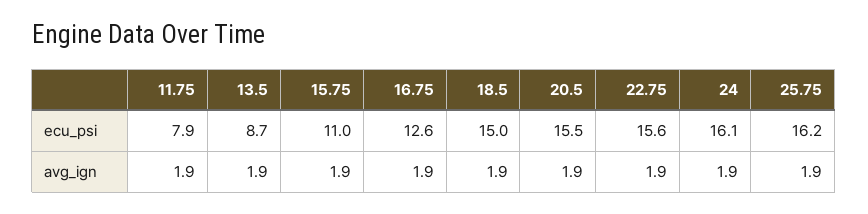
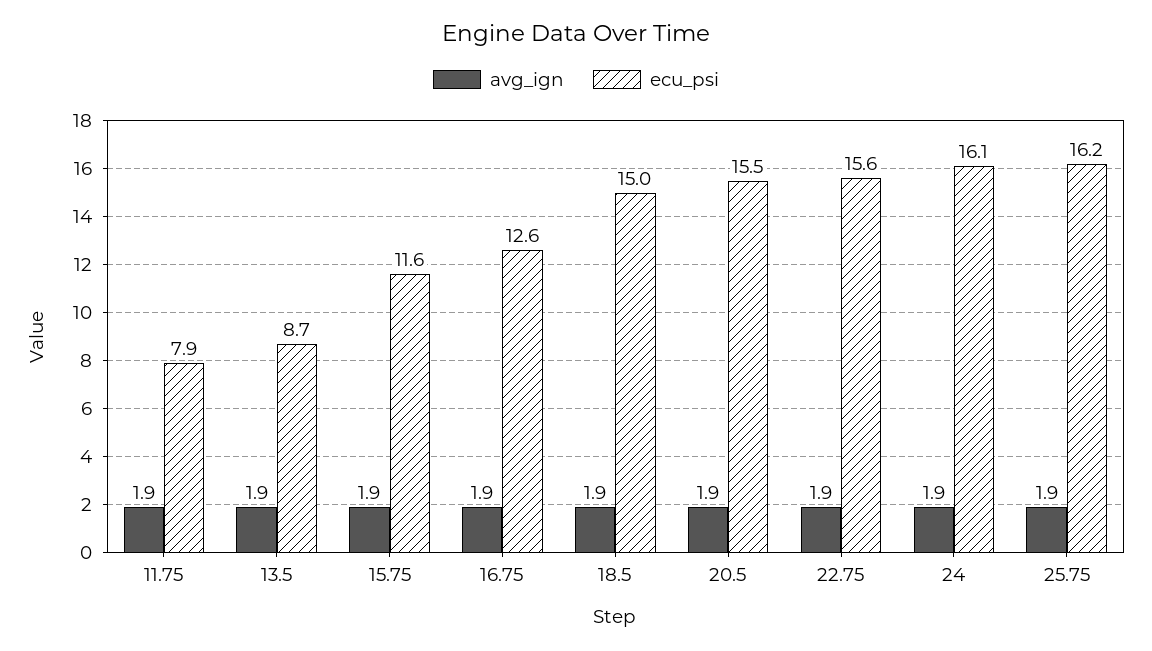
ecu_psi, 15.75: 11 -> 11.6

